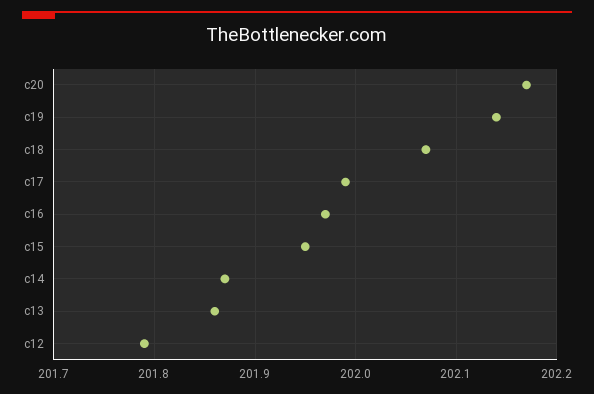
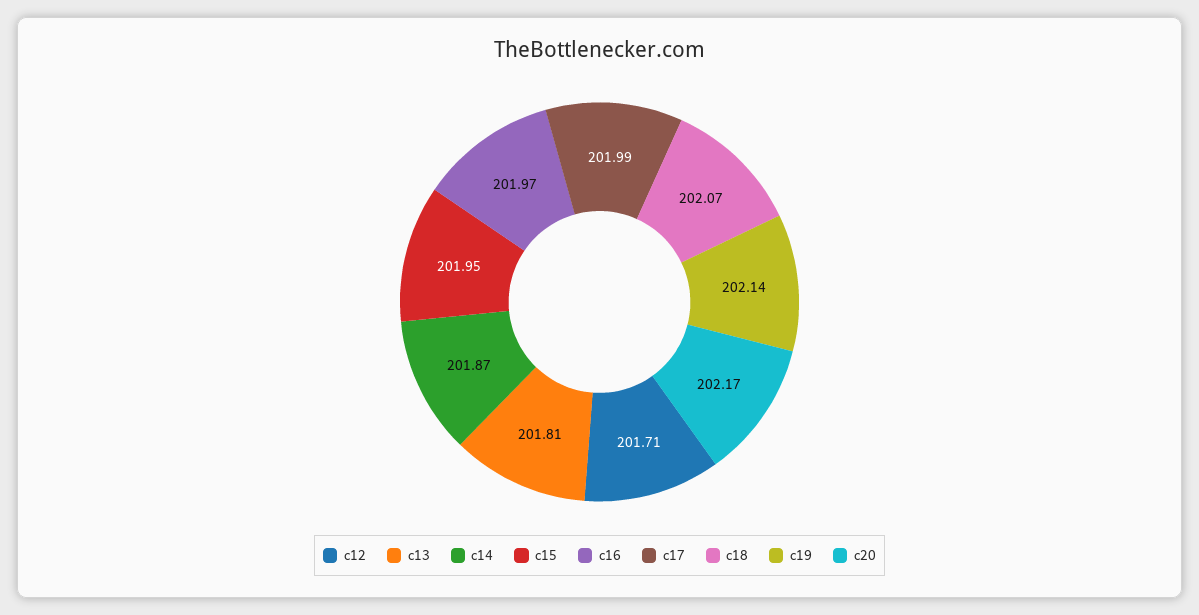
c13: 201.86 -> 201.81
c12: 201.79 -> 201.71

